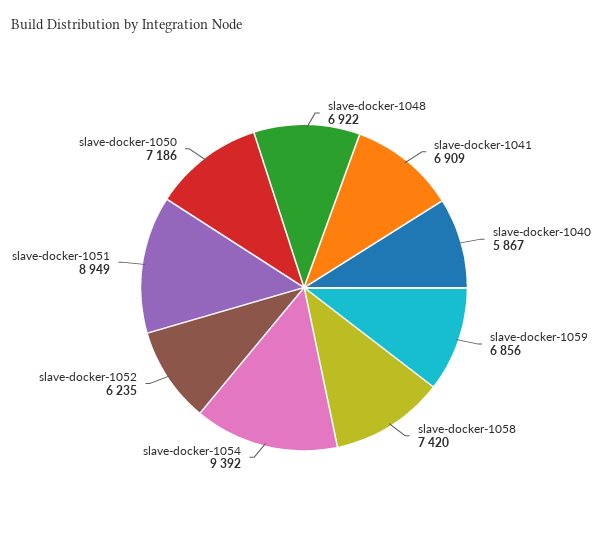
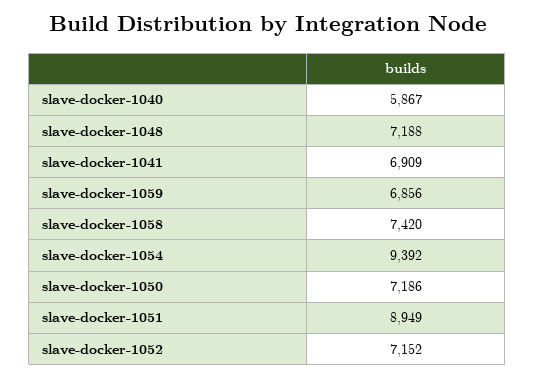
slave-docker-1048: 6922 -> 7188
slave-docker-1052: 6235 -> 7152

